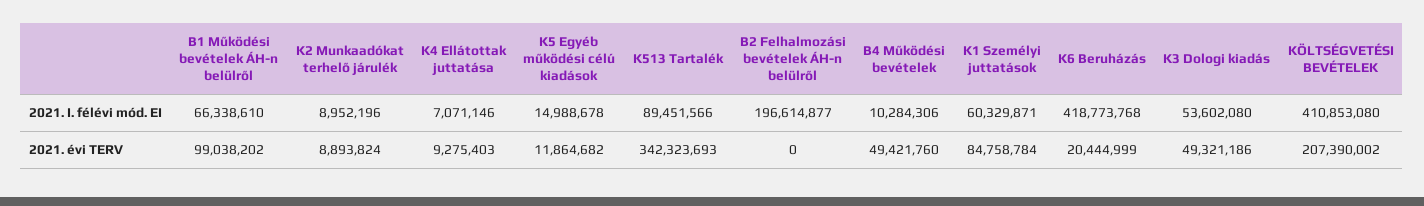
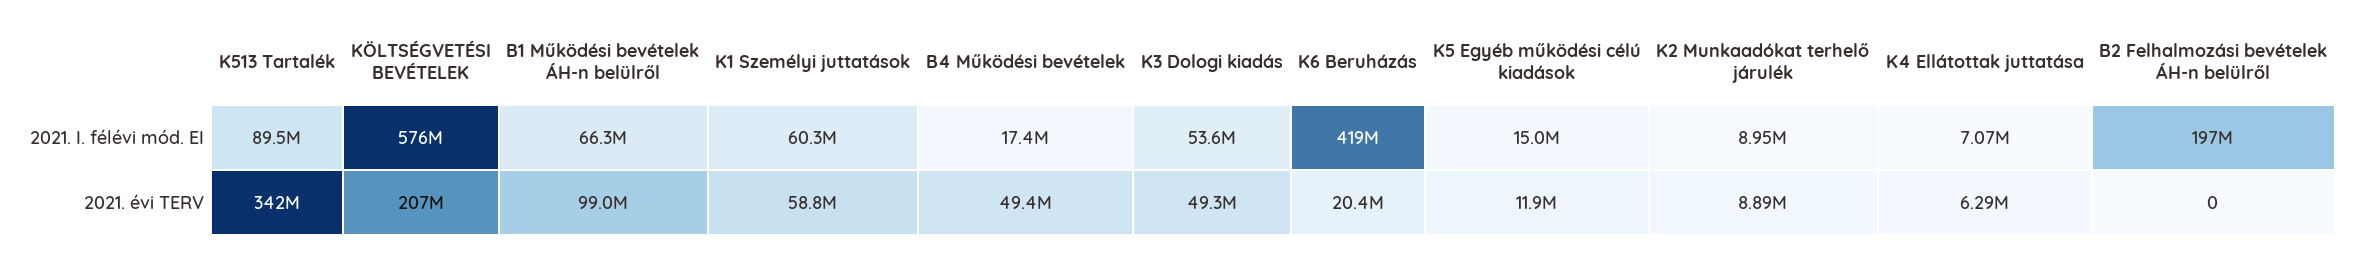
B4 Működési bevételek, 2021. I. félévi mód. EI: 10284306 -> 17400000
KÖLTSÉGVETÉSI BEVÉTELEK, 2021. I. félévi mód. EI: 410853080 -> 576000000
K4 Ellátottak juttatása, 2021. évi TERV: 9275403 -> 6290000
K1 Személyi juttatások, 2021. évi TERV: 84758784 -> 58800000

